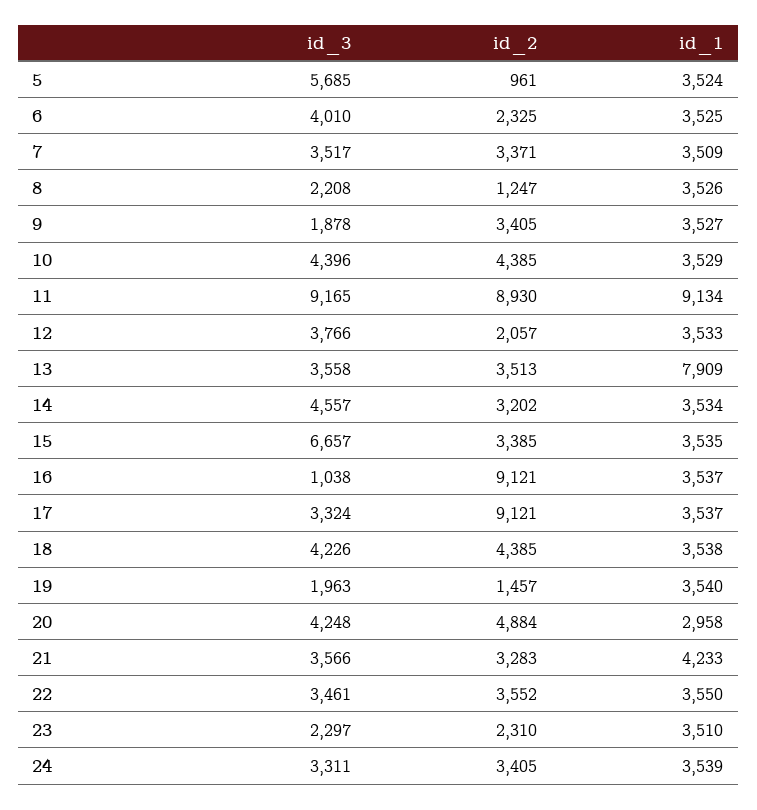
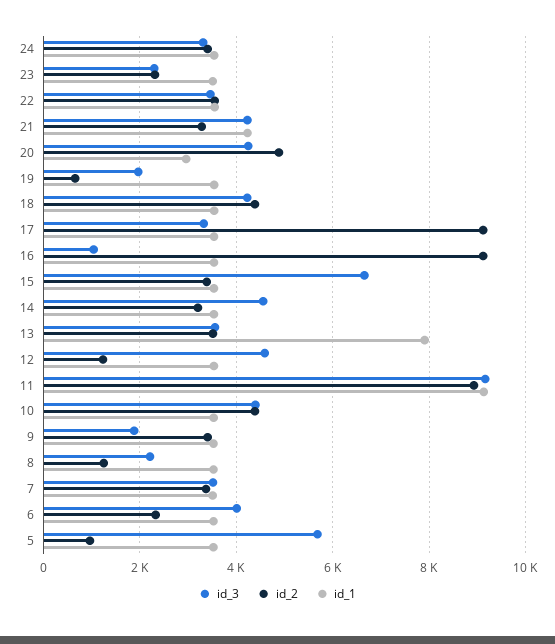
id_3, 12: 3766 -> 4600
id_2, 12: 2057 -> 1200
id_2, 19: 1457 -> 600
id_3, 21: 3566 -> 4200

